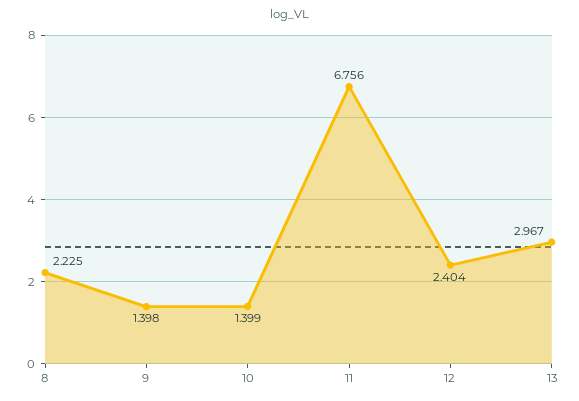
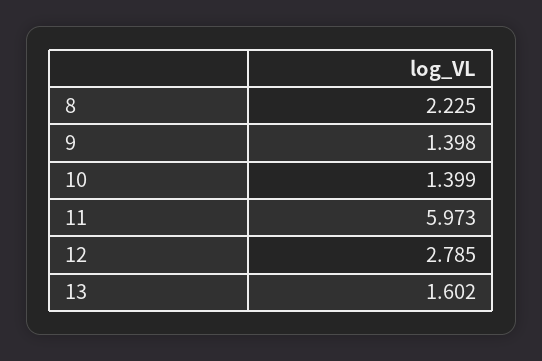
11: 6.756 -> 5.973
12: 2.404 -> 2.785
13: 2.967 -> 1.602

